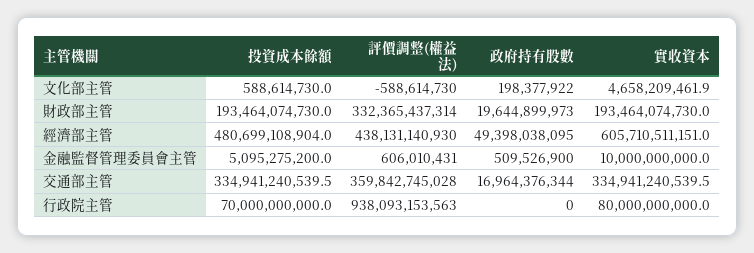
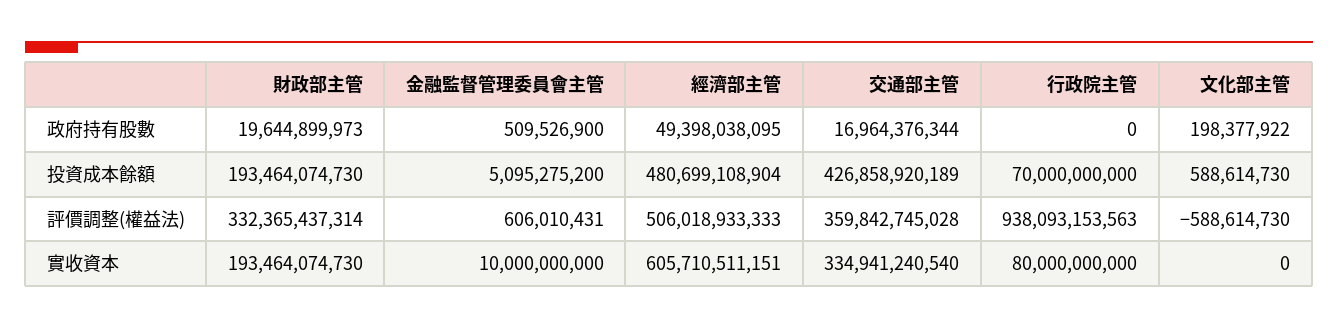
實收資本, 文化部主管: 4658209461.9 -> 0
評價調整(權益法), 經濟部主管: 438131140930 -> 506018933333
投資成本餘額, 交通部主管: 334941240539.5 -> 426858920189

